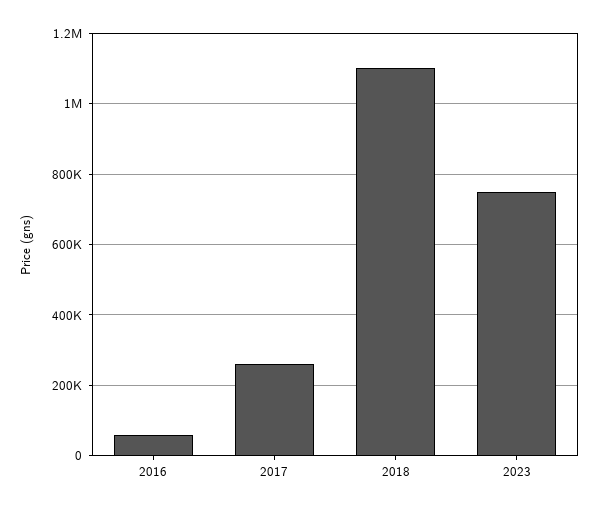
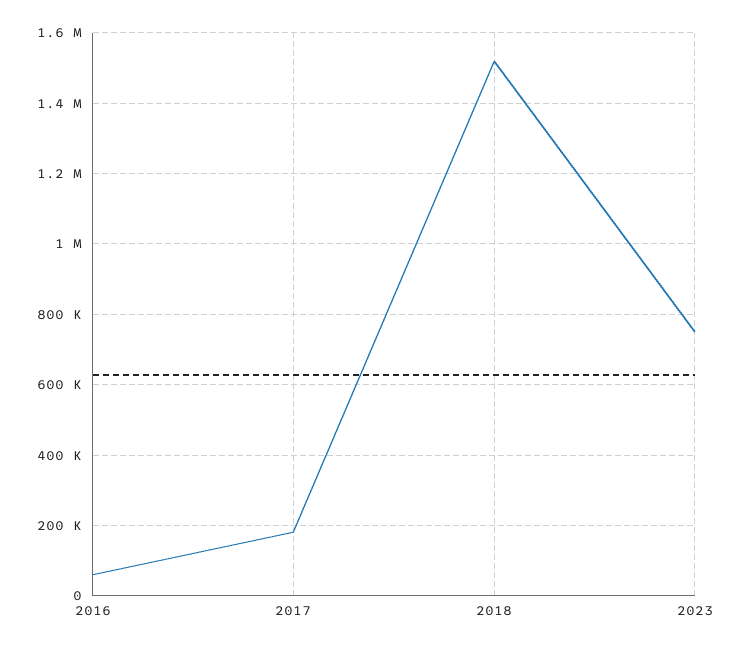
2017: 260000 -> 180000
2018: 1100000 -> 1520000

